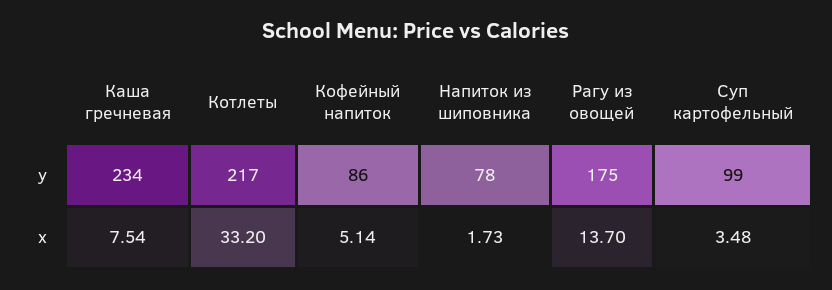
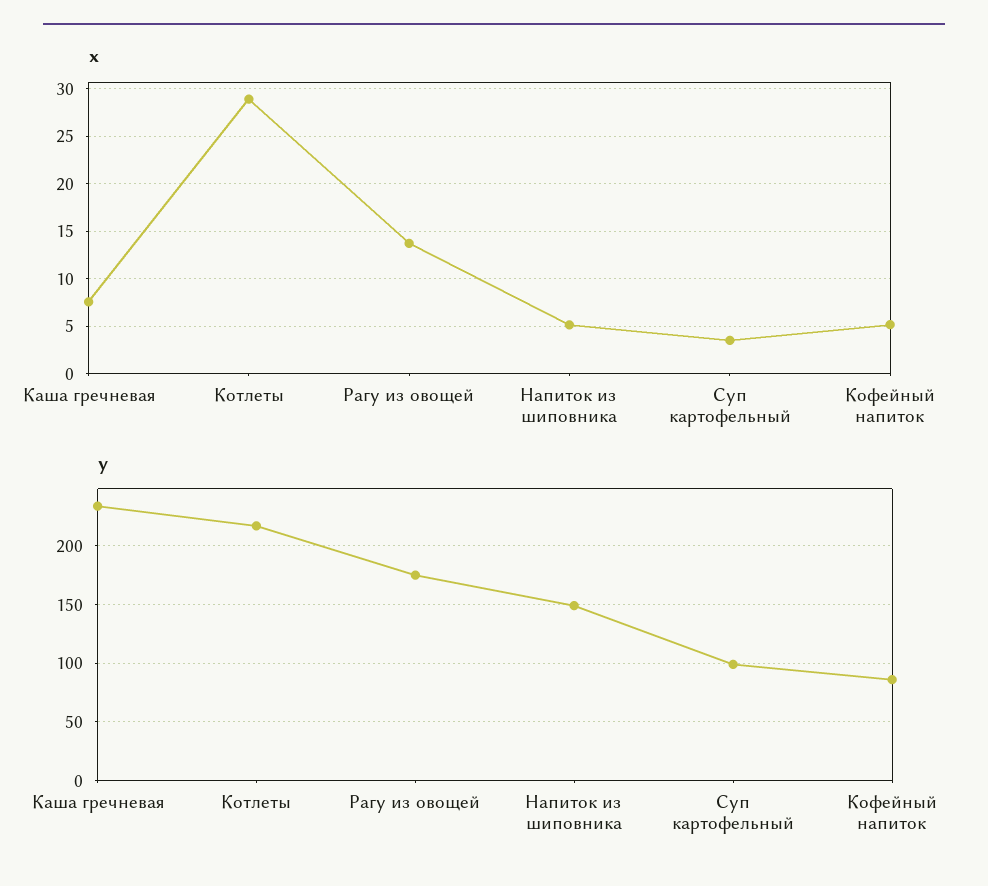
y, Напиток из шиповника: 78 -> 150
x, Котлеты: 33.2 -> 29
x, Напиток из шиповника: 1.73 -> 5

